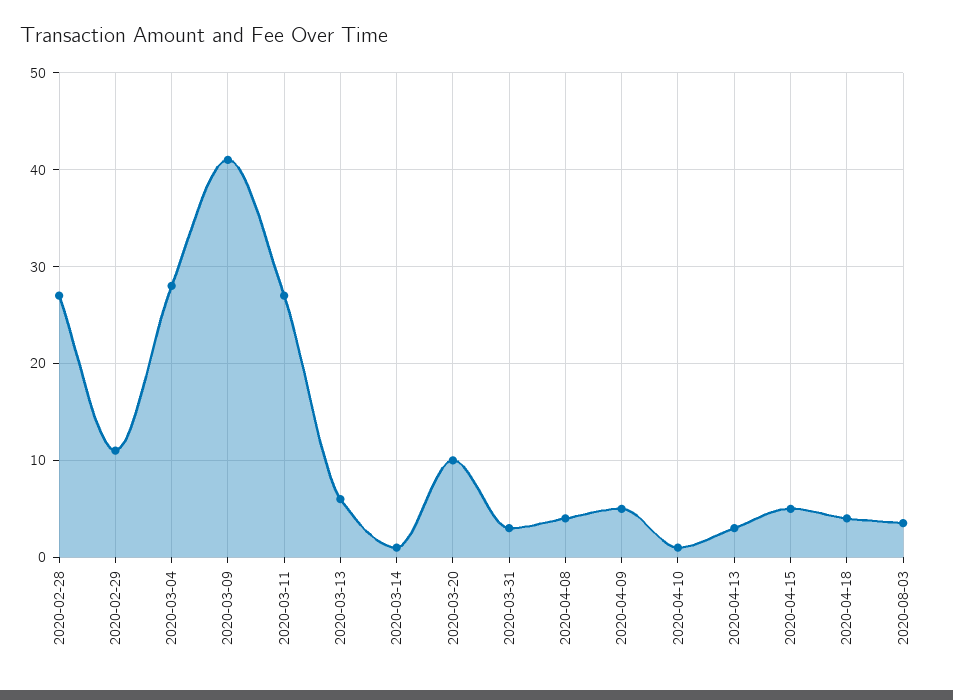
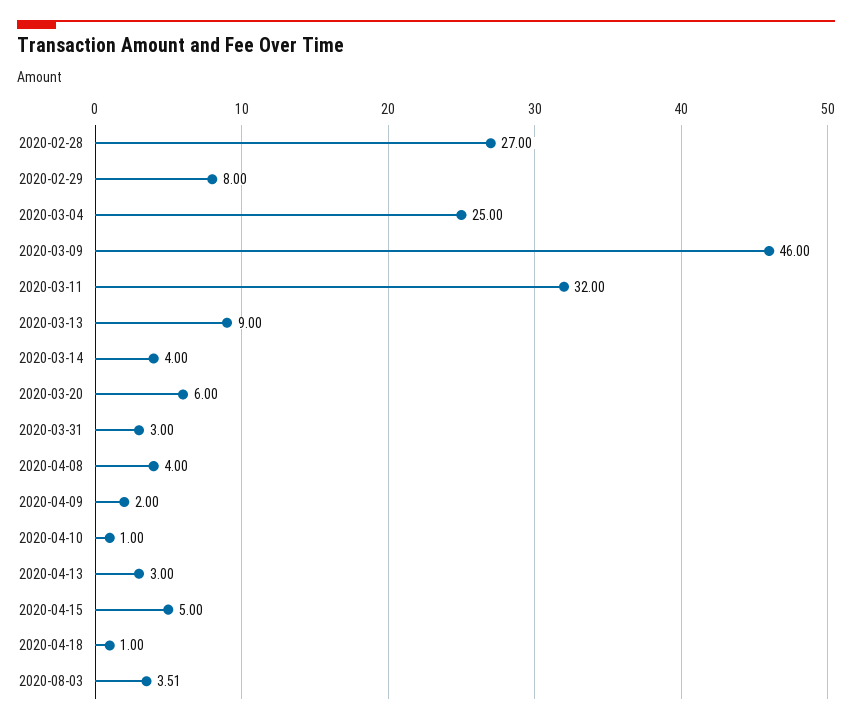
2020-02-29: 11 -> 8
2020-03-04: 28 -> 25
2020-03-09: 41 -> 46
2020-03-11: 27 -> 32
2020-03-13: 6 -> 9
2020-03-14: 1 -> 4
2020-03-20: 10 -> 6
2020-04-09: 5 -> 2
2020-04-18: 4 -> 1

